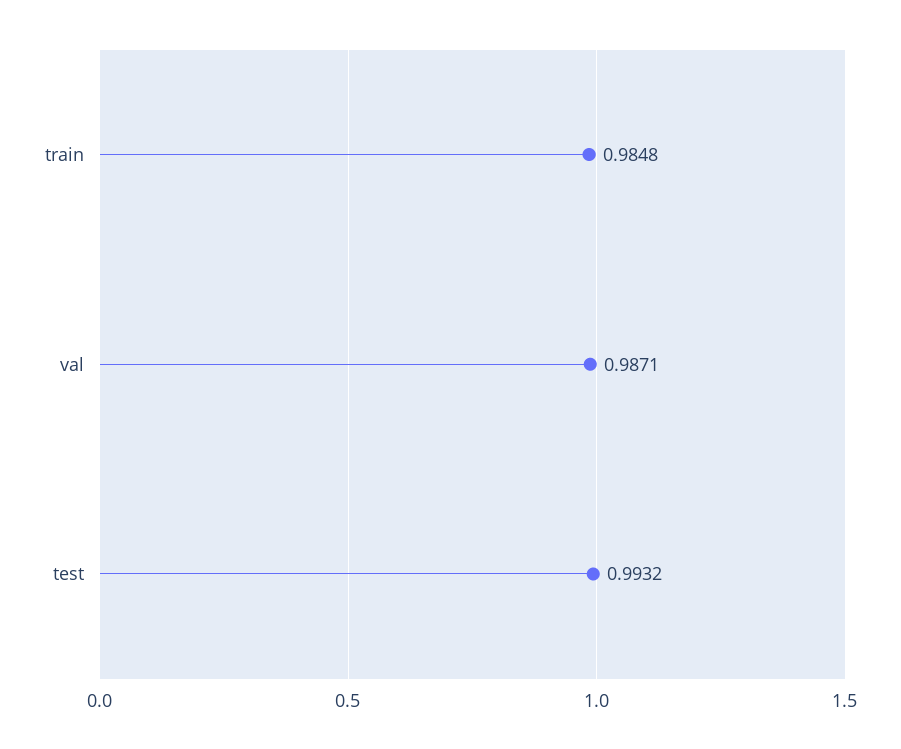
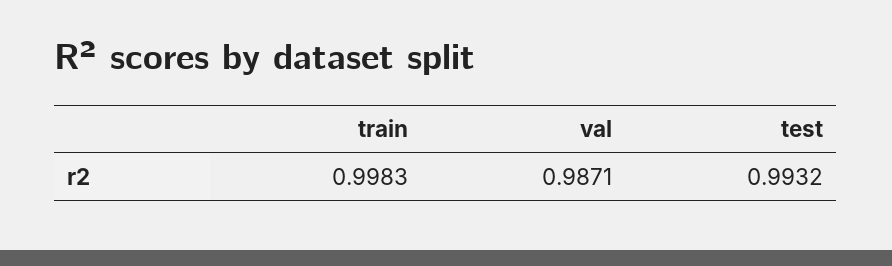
train: 0.9848 -> 0.9983

